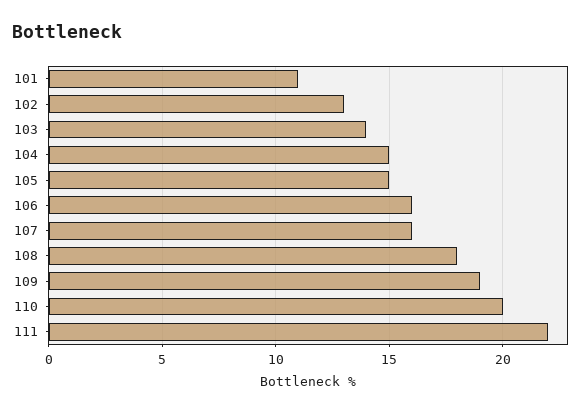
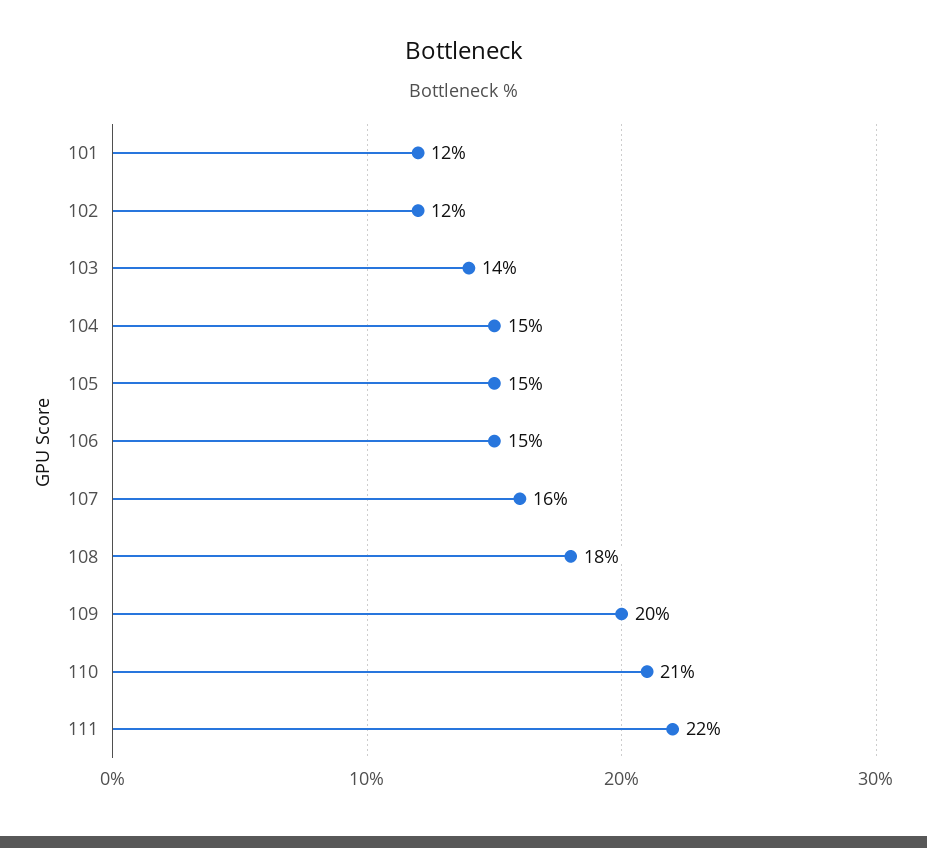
101: 11 -> 12
102: 13 -> 12
106: 16 -> 15
109: 19 -> 20
110: 20 -> 21

